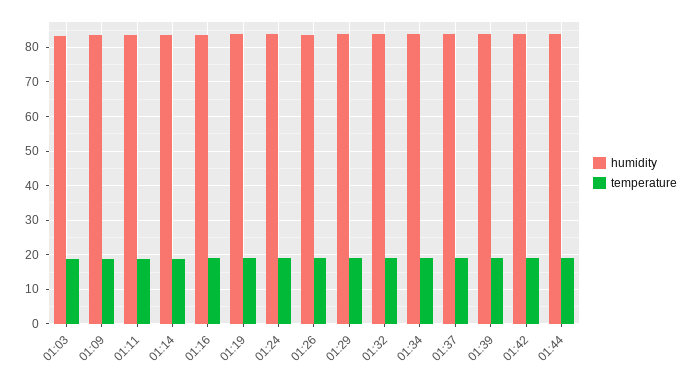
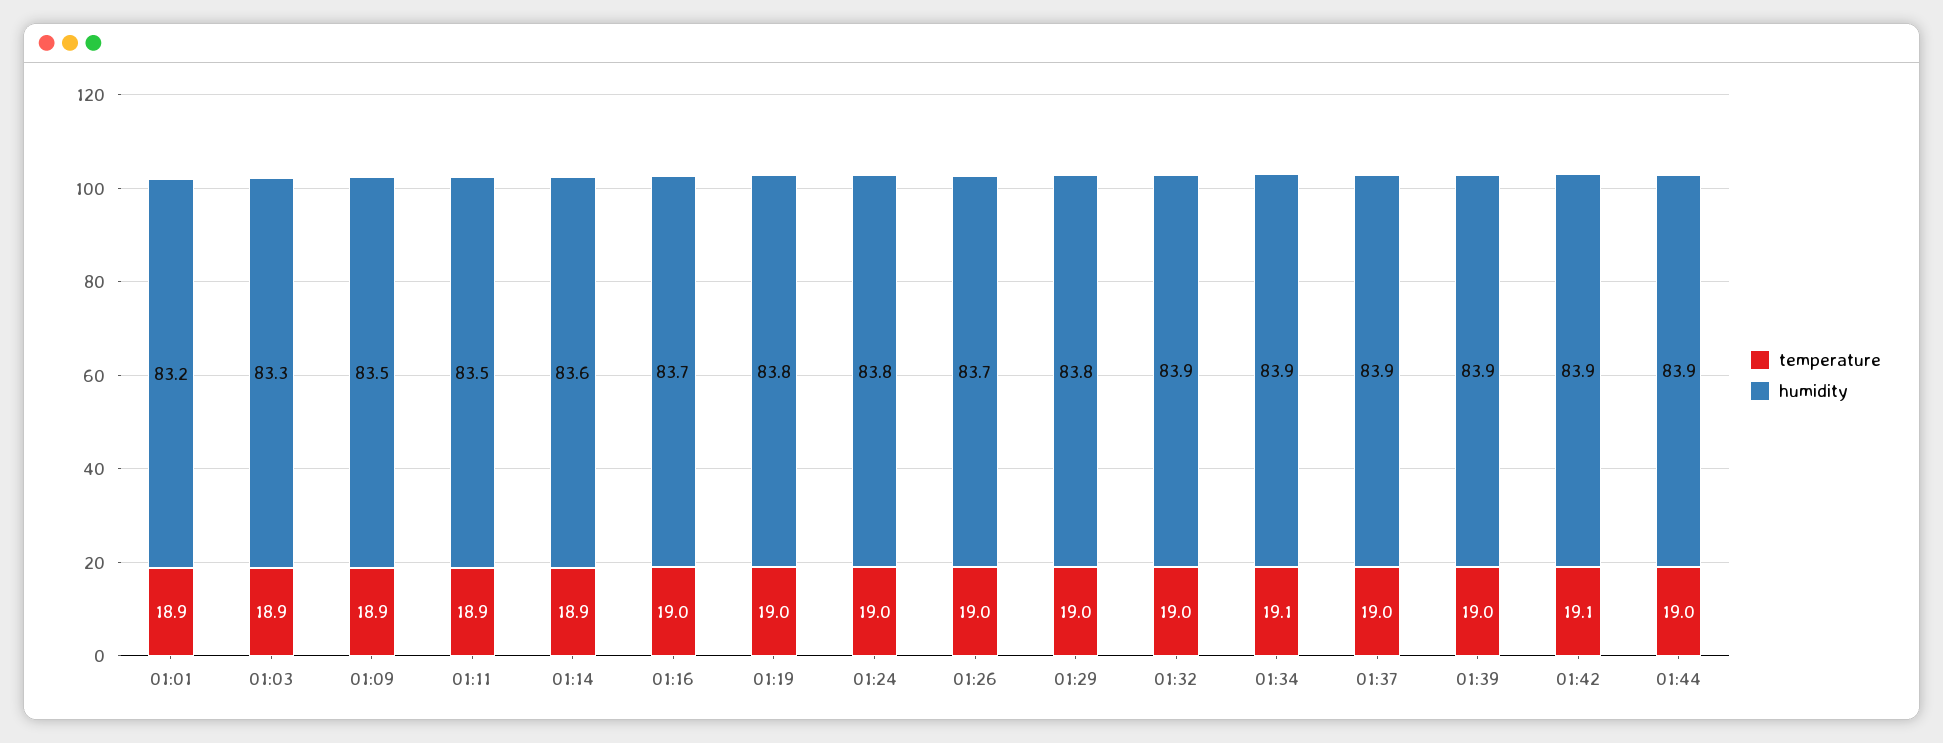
temperature, 01:01: none -> 18.9
humidity, 01:01: none -> 83.2

